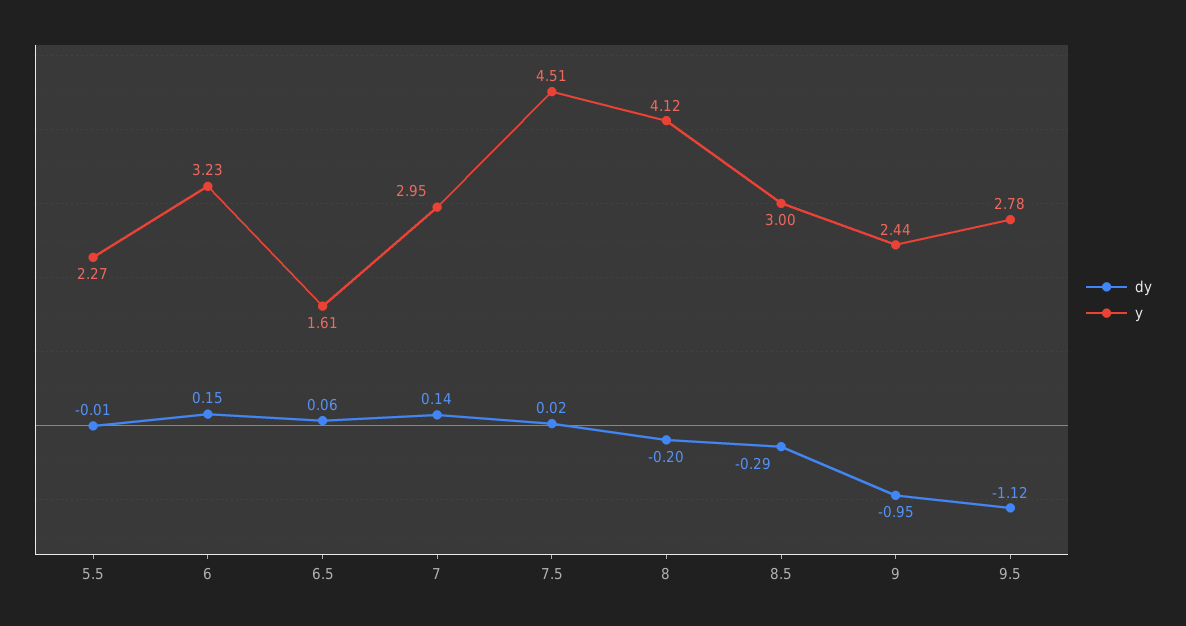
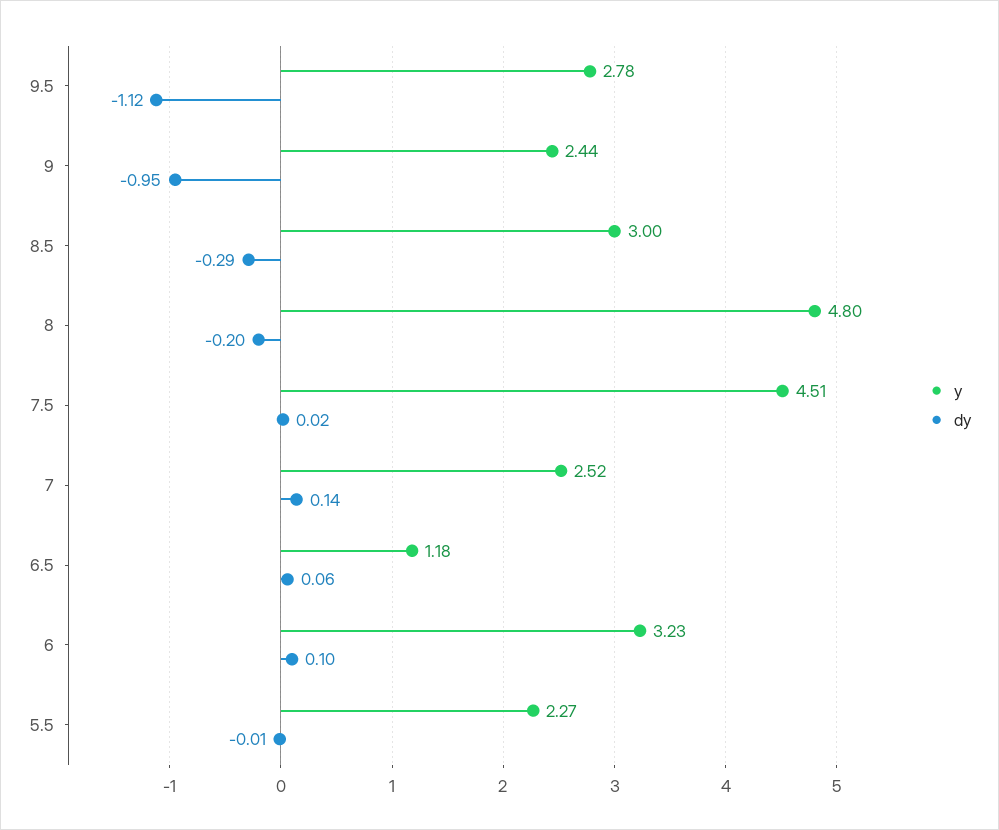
dy, 6: 0.15 -> 0.1
y, 6.5: 1.61 -> 1.18
y, 7: 2.95 -> 2.52
y, 8: 4.12 -> 4.8

